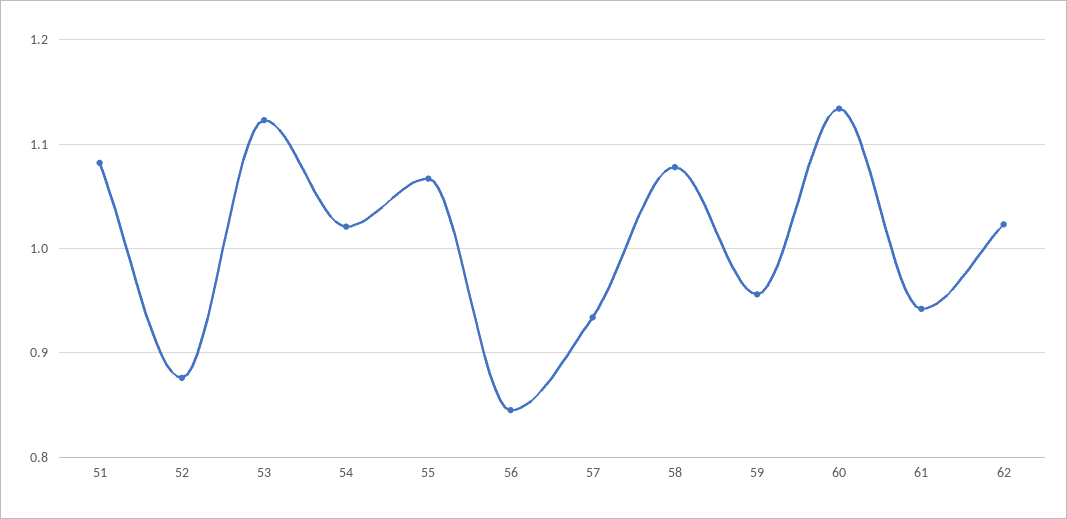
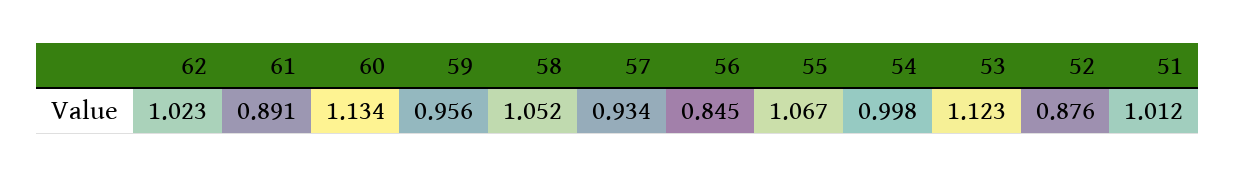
51: 1.08 -> 1.012
54: 1.02 -> 0.998
58: 1.08 -> 1.052
61: 0.94 -> 0.891

